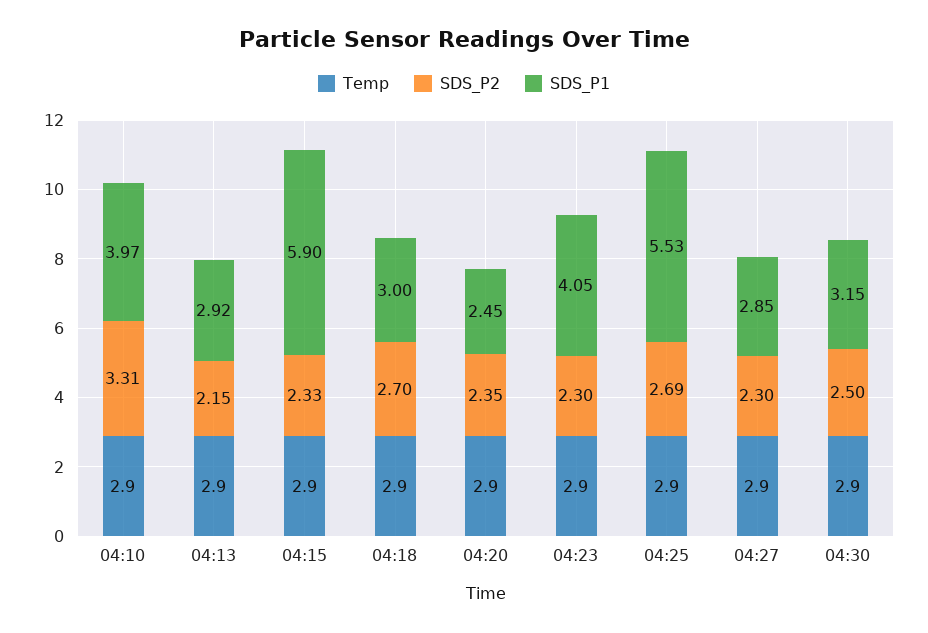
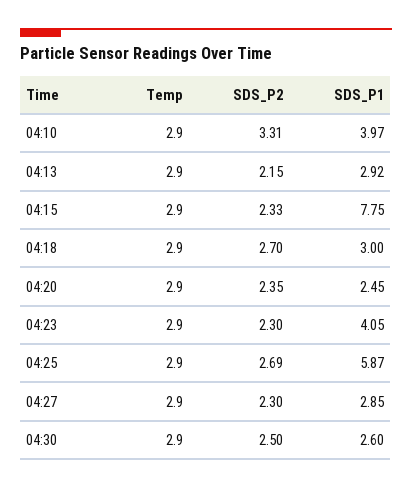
SDS_P1, 04:15: 5.9 -> 7.75
SDS_P1, 04:25: 5.53 -> 5.87
SDS_P1, 04:30: 3.15 -> 2.6

